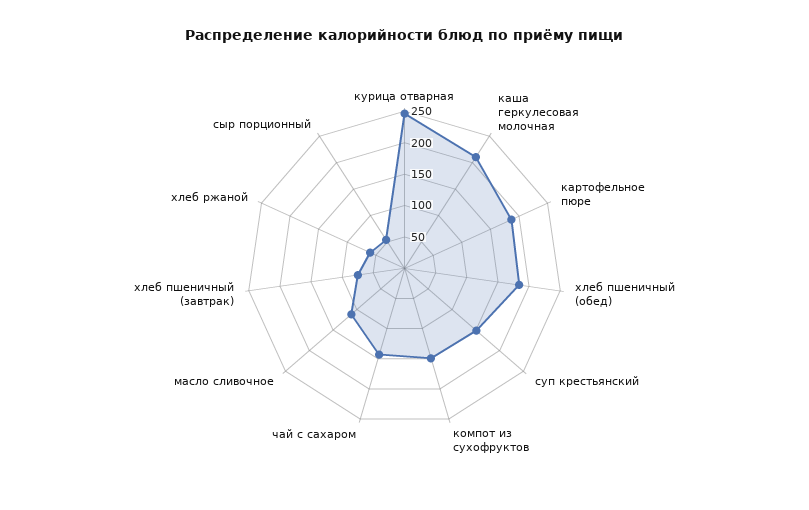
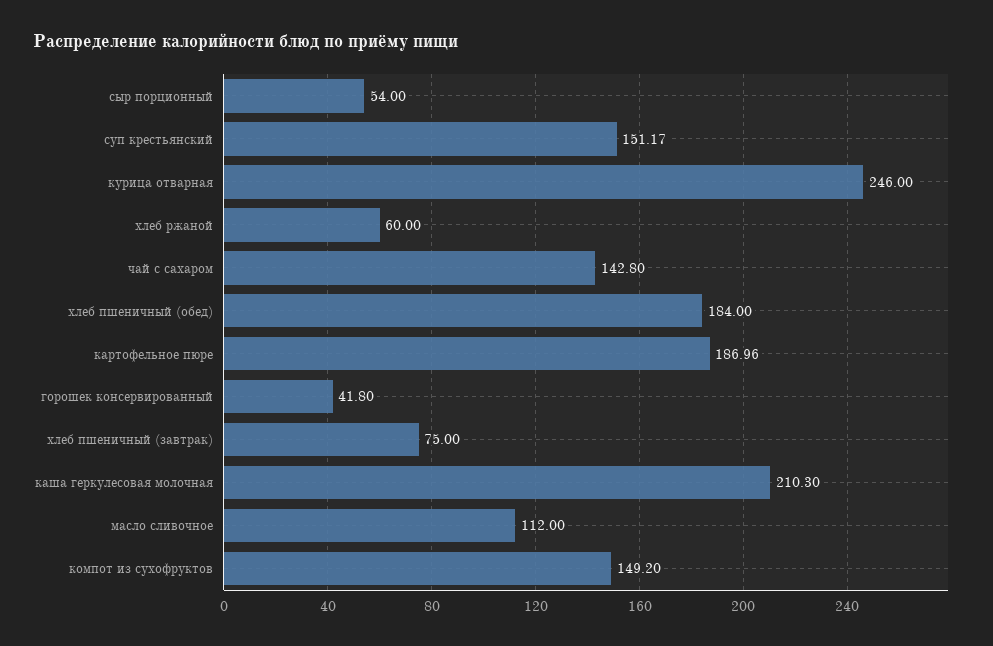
горошек консервированный: none -> 41.8

